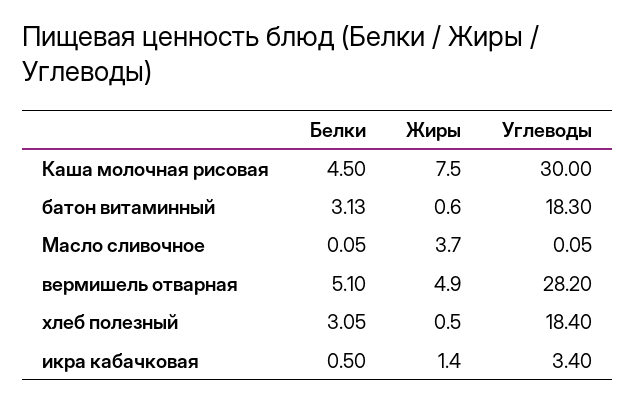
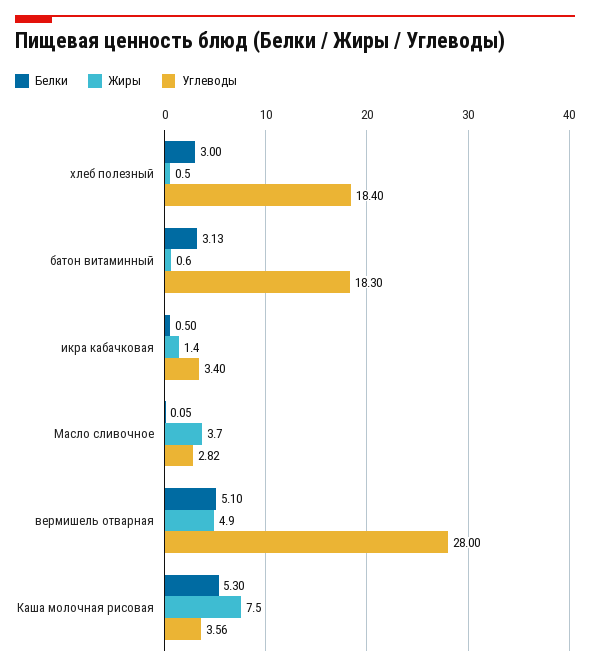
Белки, Каша молочная рисовая: 4.5 -> 5.3
Углеводы, Каша молочная рисовая: 30 -> 3.56
Углеводы, Масло сливочное: 0.05 -> 2.82
Углеводы, вермишель отварная: 28.2 -> 28
Белки, хлеб полезный: 3.05 -> 3

